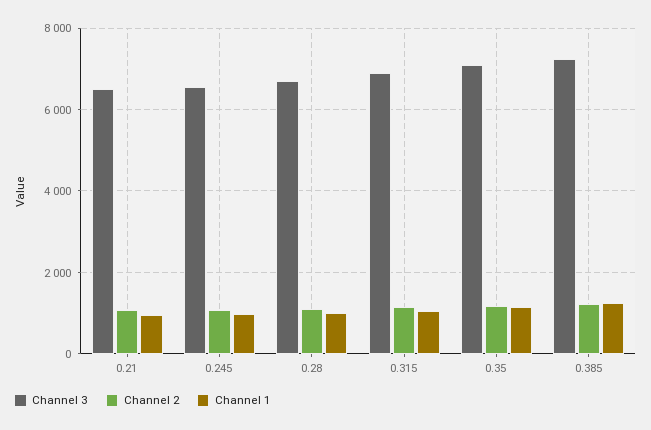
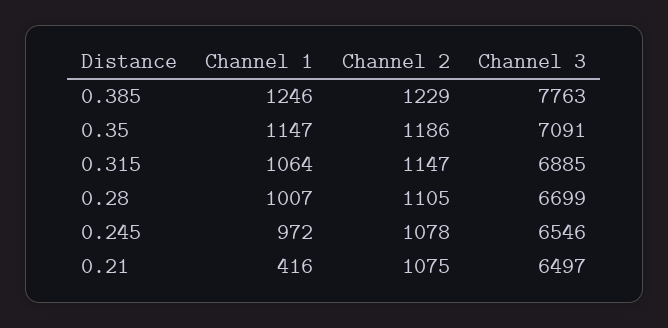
Channel 1, 0.21: 1000 -> 416
Channel 3, 0.385: 7200 -> 7763

